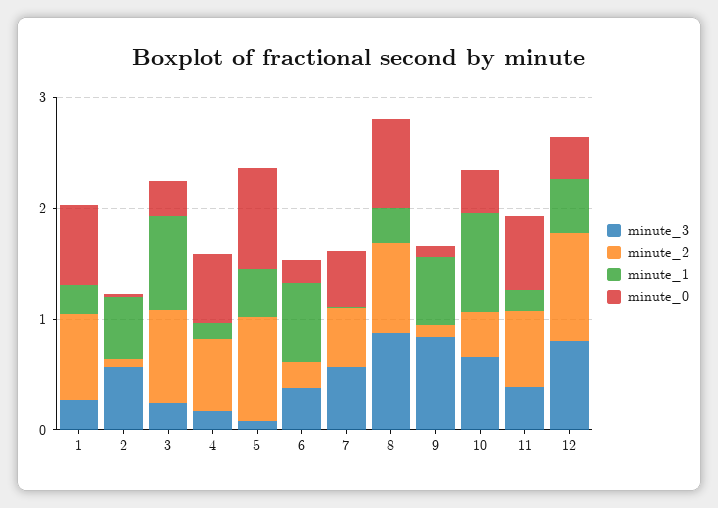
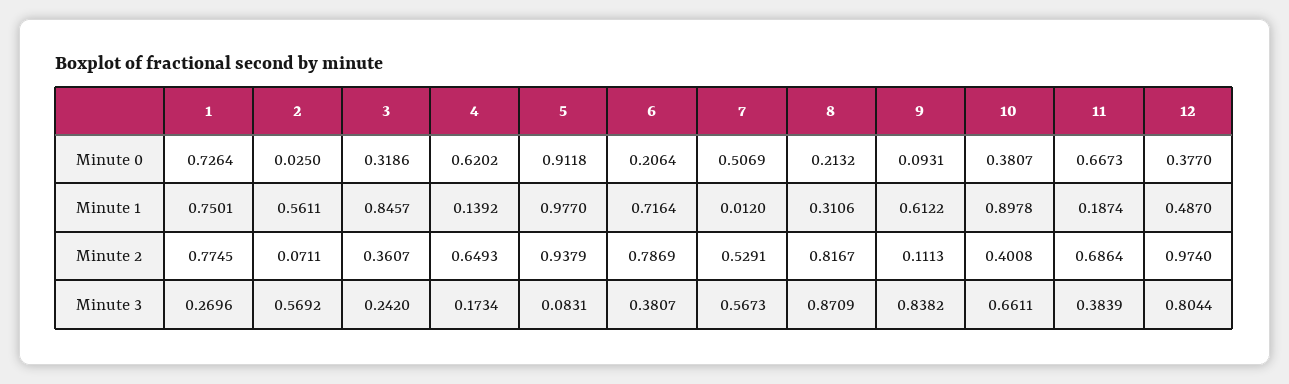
minute_1, 1: 0.2 -> 0.7501
minute_2, 3: 0.8 -> 0.3607
minute_1, 5: 0.4 -> 0.977
minute_2, 6: 0.2 -> 0.7869
minute_0, 8: 0.8 -> 0.2132

